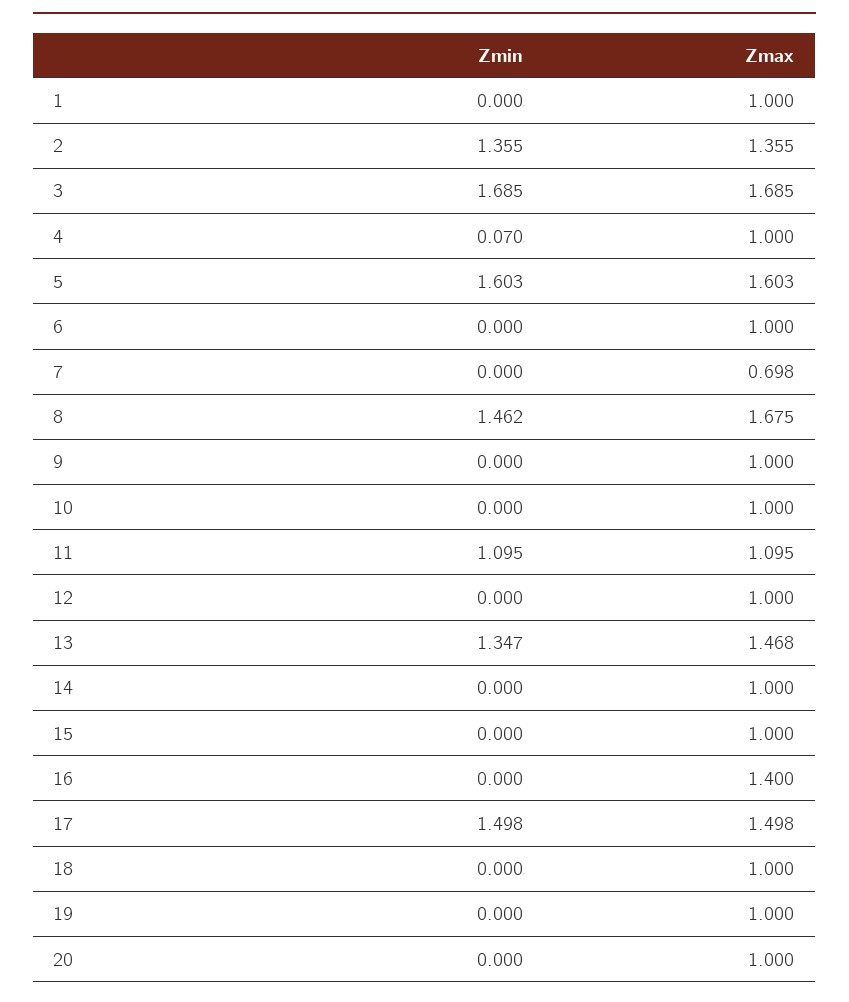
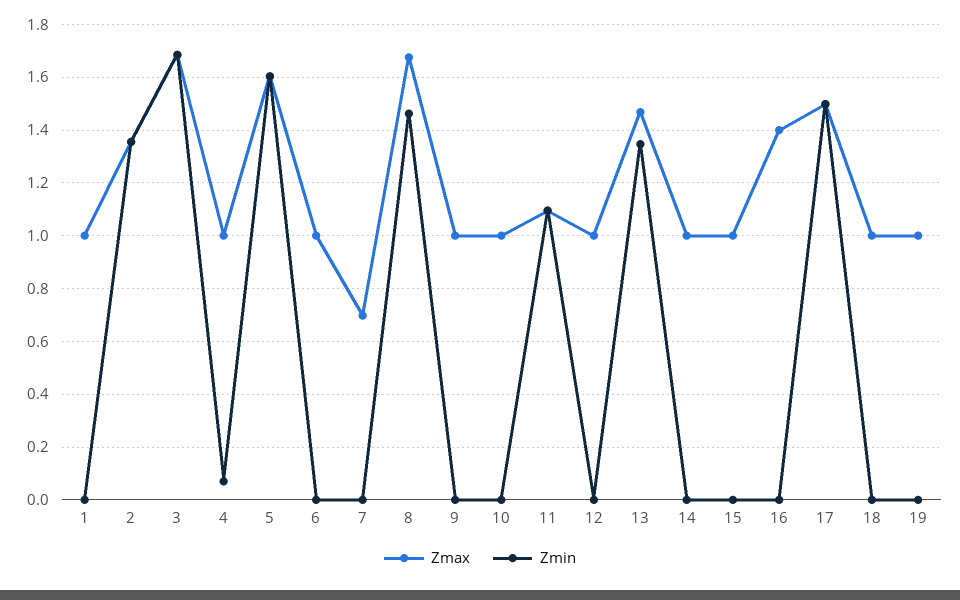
Zmin, 20: 0 -> none
Zmax, 20: 1 -> none

